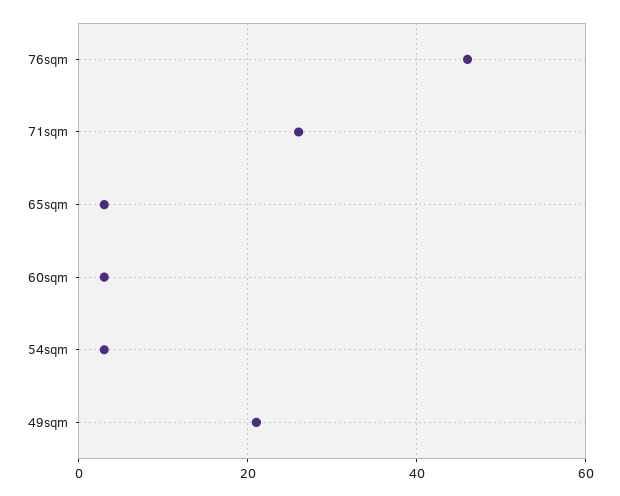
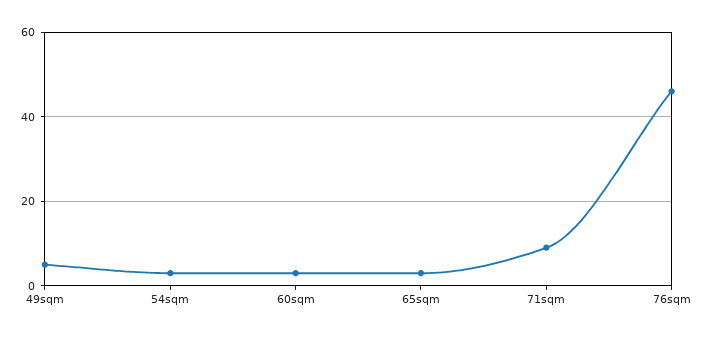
71sqm: 25 -> 10
49sqm: 20 -> 5

